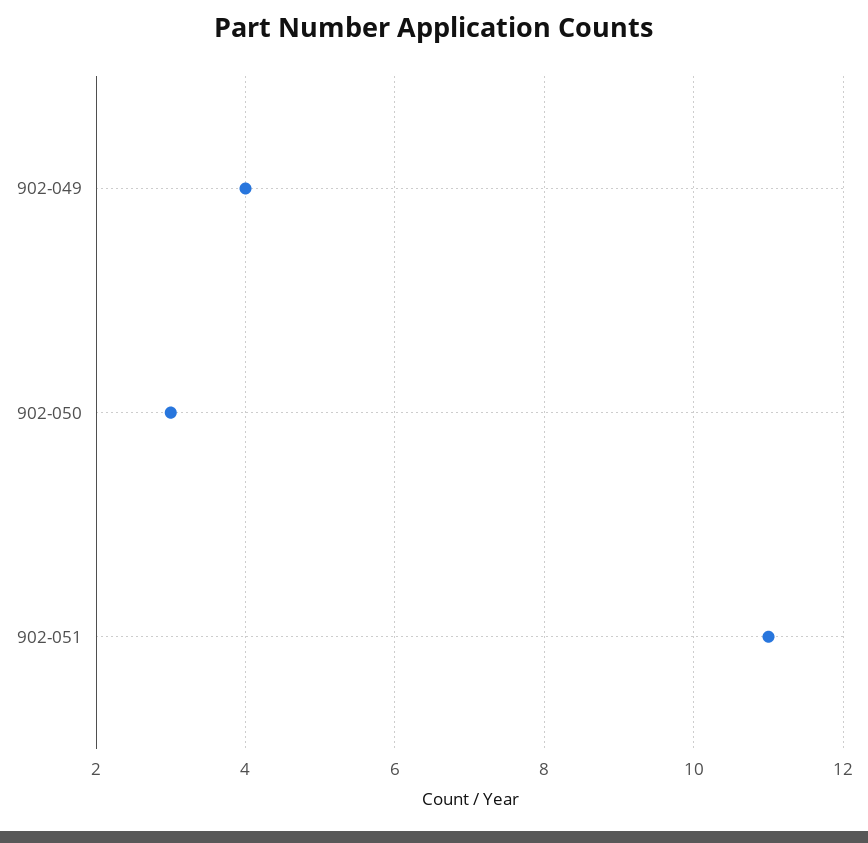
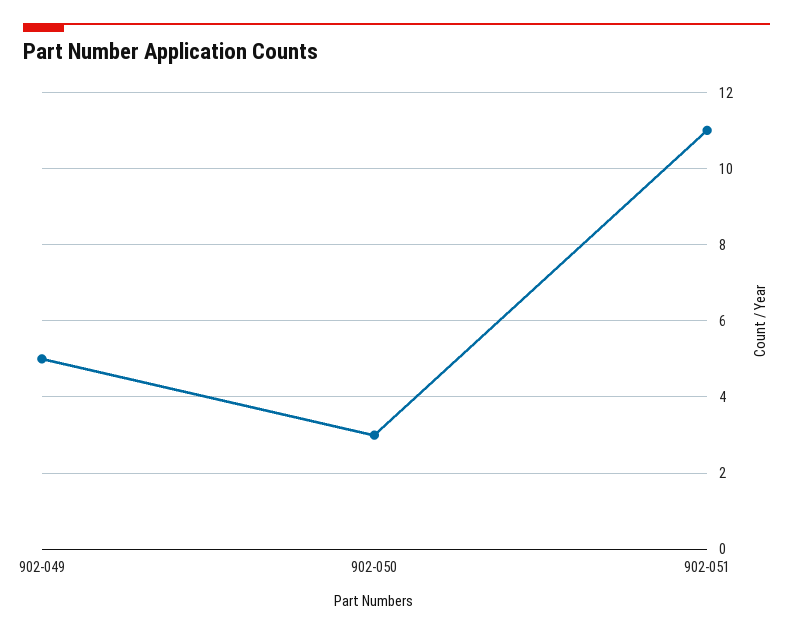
902-049: 4 -> 5

